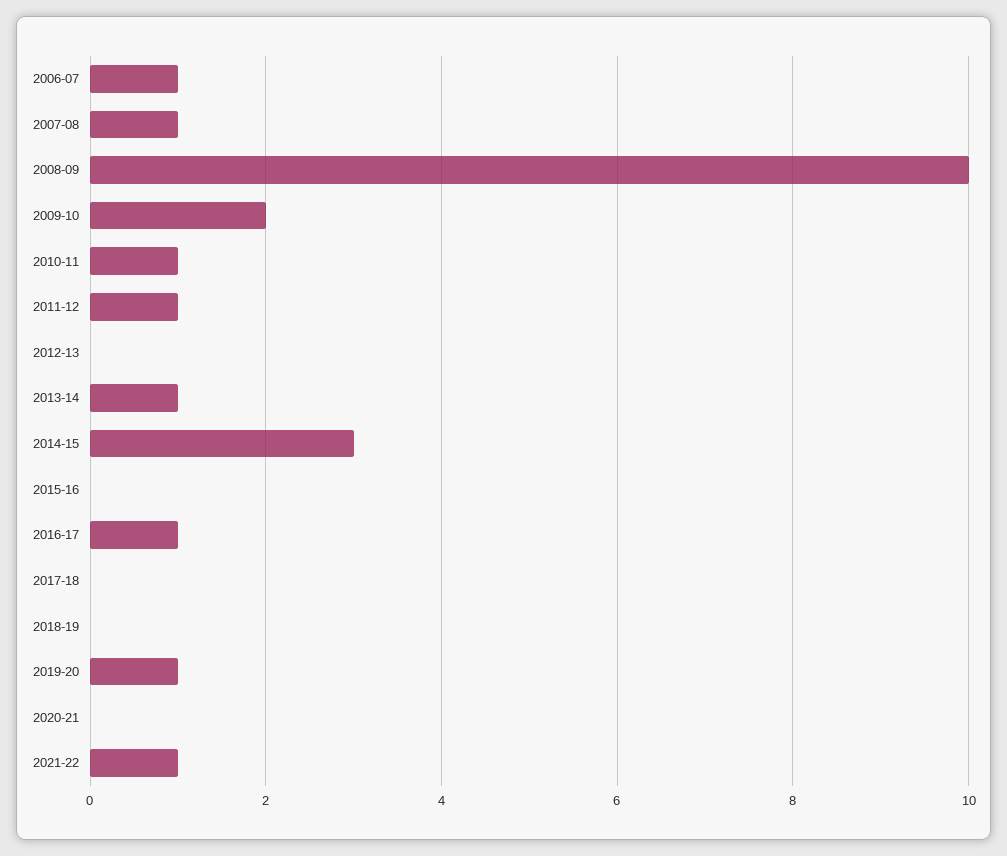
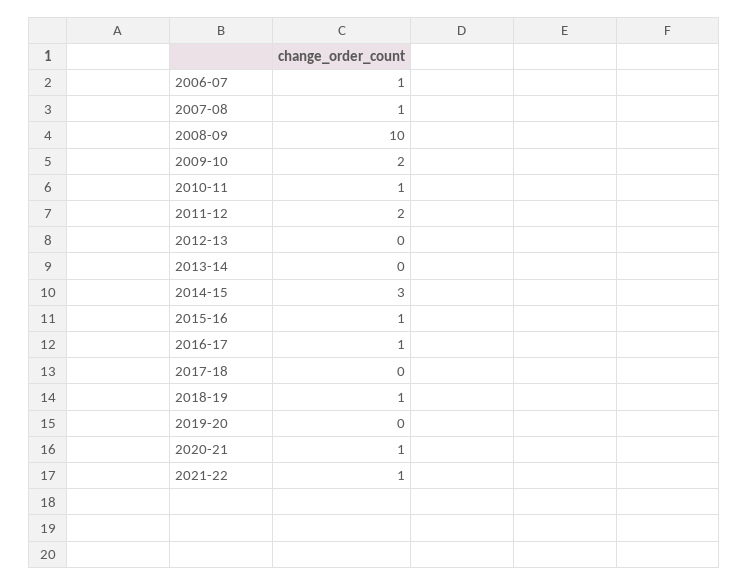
2011-12: 1 -> 2
2013-14: 1 -> 0
2015-16: 0 -> 1
2018-19: 0 -> 1
2019-20: 1 -> 0
2020-21: 0 -> 1

